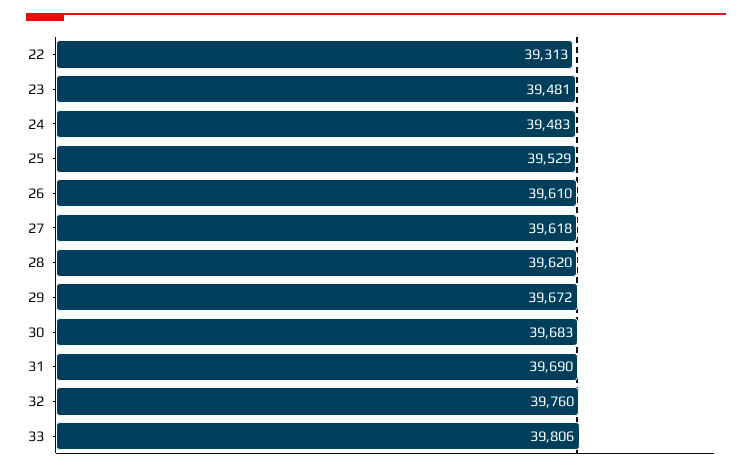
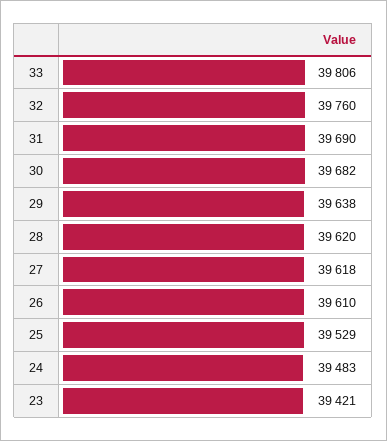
22: 39313 -> none
23: 39481 -> 39421
29: 39672 -> 39638
30: 39683 -> 39682

